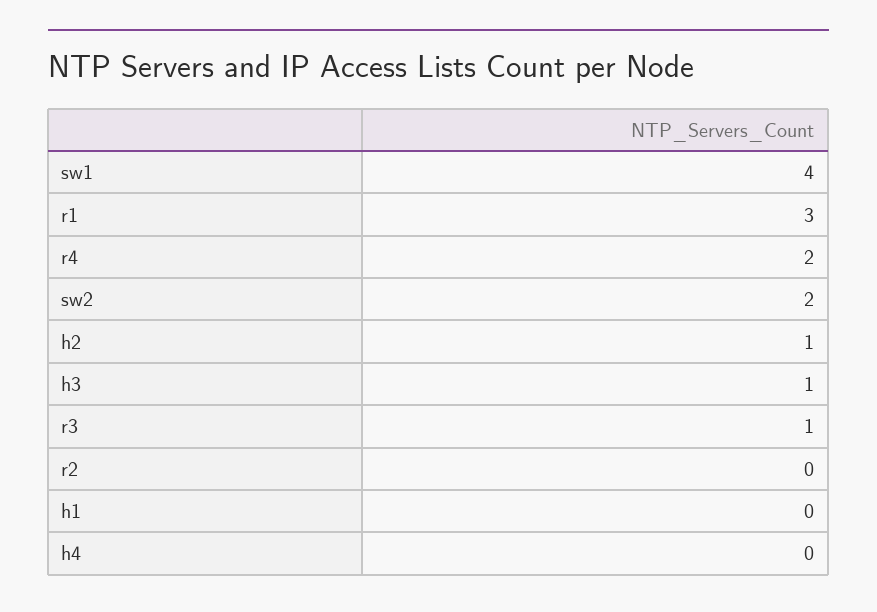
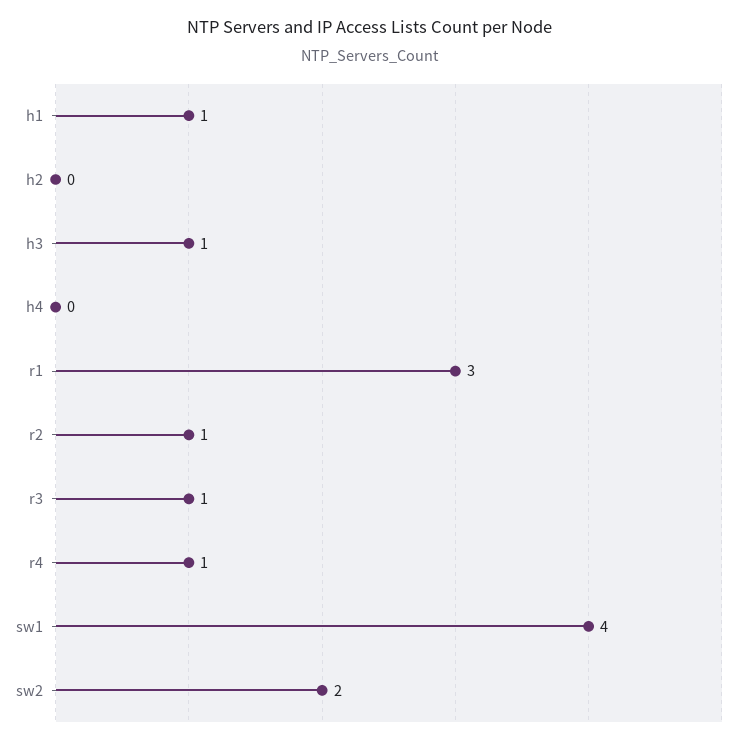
r4: 2 -> 1
h2: 1 -> 0
r2: 0 -> 1
h1: 0 -> 1

